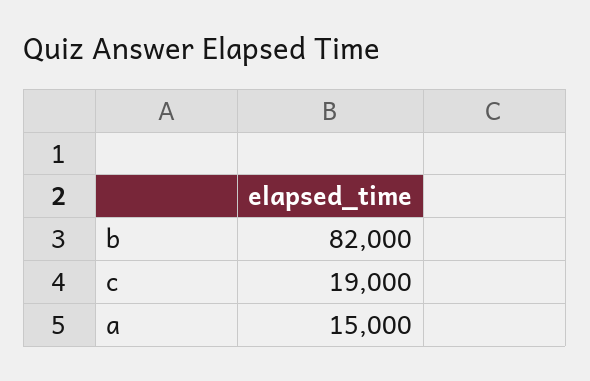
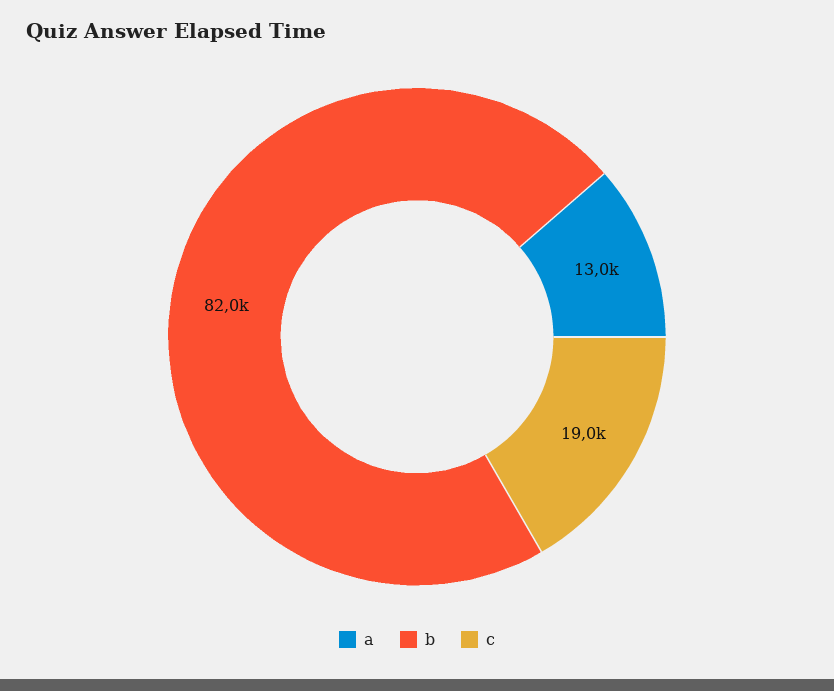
a: 15000 -> 13000

